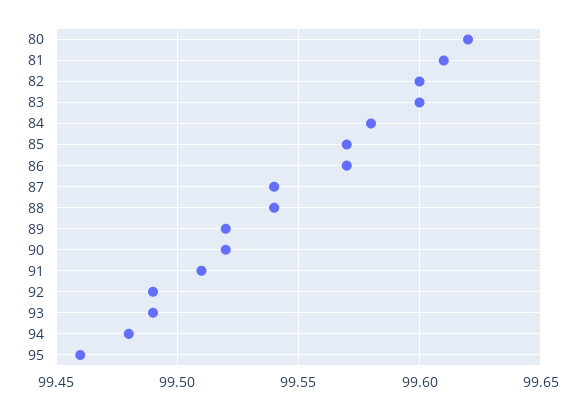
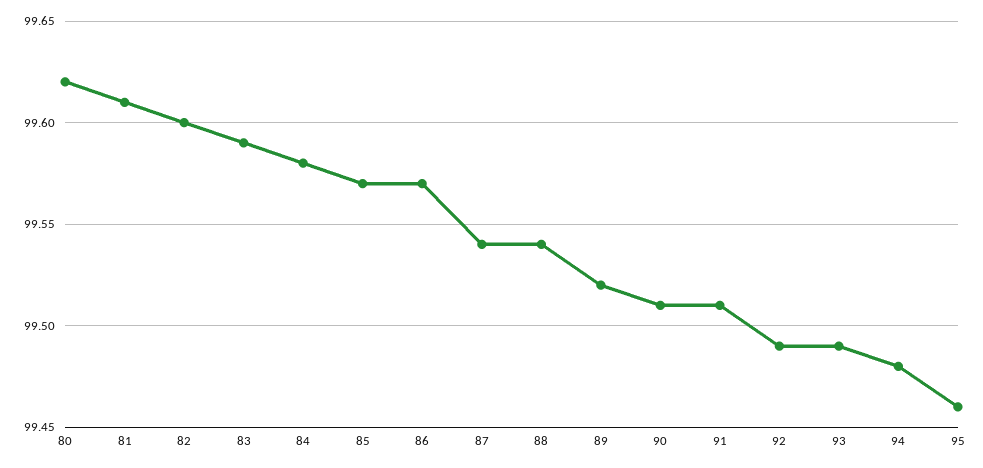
83: 99.6 -> 99.59
90: 99.52 -> 99.51

